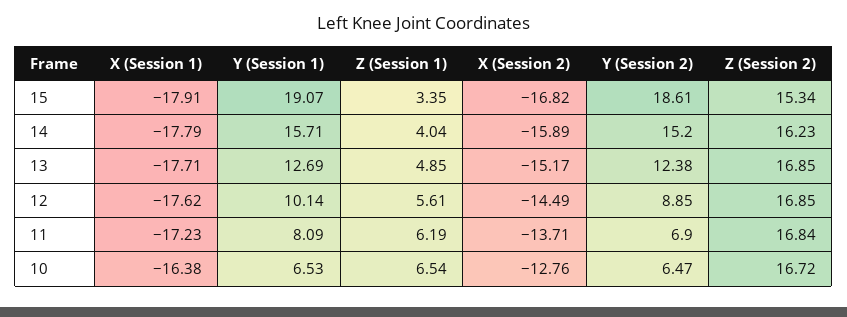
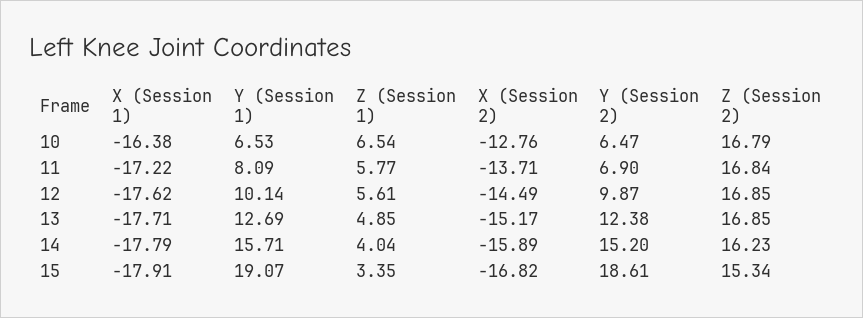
Y (Session 2), 12: 8.85 -> 9.87
X (Session 1), 11: -17.23 -> -17.22
Z (Session 1), 11: 6.19 -> 5.77
Z (Session 2), 10: 16.72 -> 16.79

